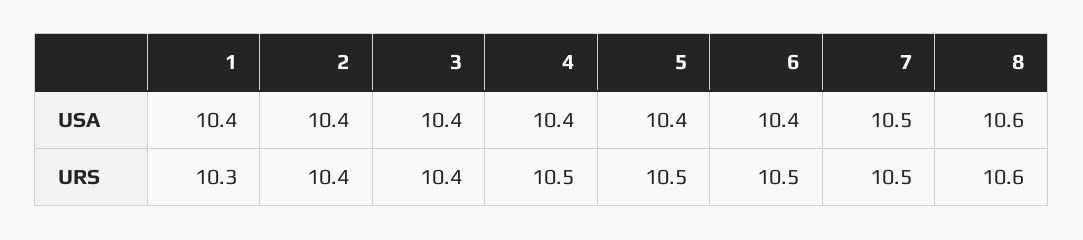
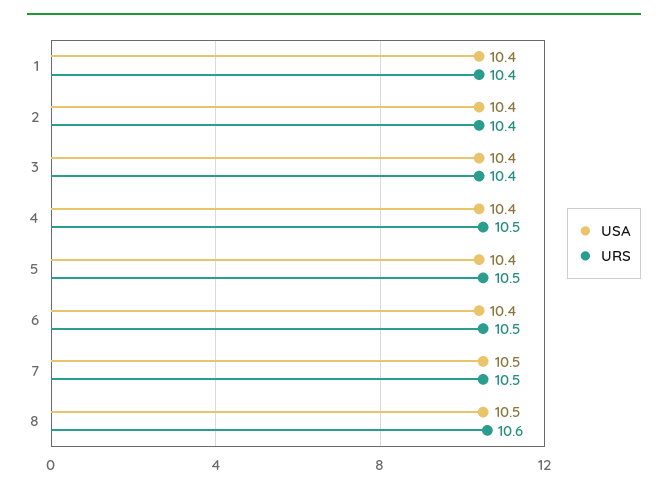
USA, 8: 10.6 -> 10.5
URS, 1: 10.3 -> 10.4

